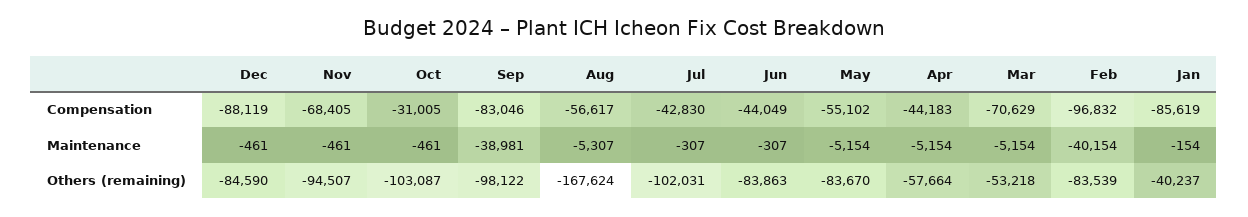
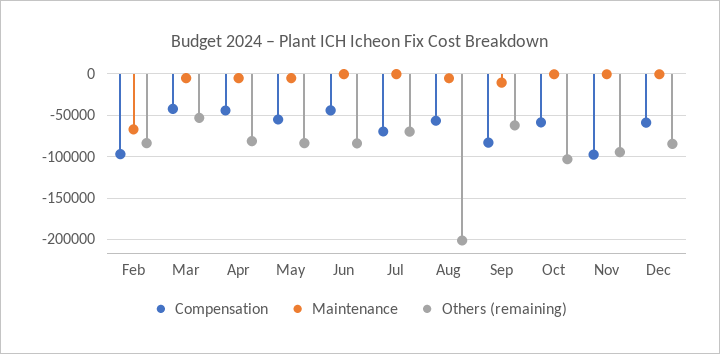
Compensation, Dec: -88119 -> -60000
Compensation, Nov: -68405 -> -100000
Compensation, Oct: -31005 -> -60000
Compensation, Jul: -42830 -> -70000
Compensation, Mar: -70629 -> -40000
Compensation, Jan: -85619 -> none
Maintenance, Sep: -38981 -> -10000
Maintenance, Feb: -40154 -> -70000
Maintenance, Jan: -154 -> none
Others (remaining), Sep: -98122 -> -60000
Others (remaining), Aug: -167624 -> -200000
Others (remaining), Jul: -102031 -> -70000
Others (remaining), Apr: -57664 -> -80000
Others (remaining), Jan: -40237 -> none

